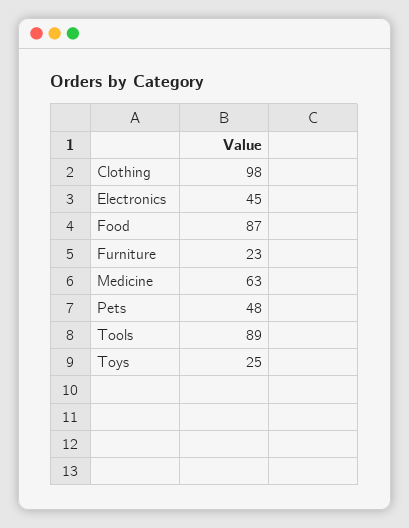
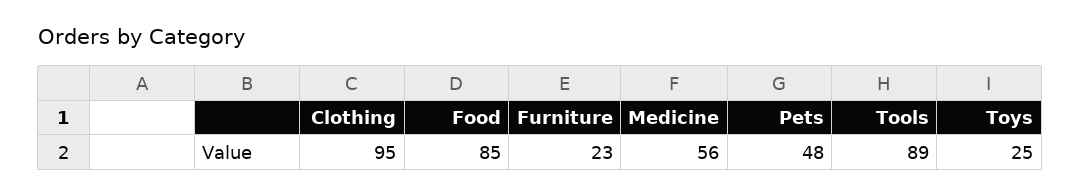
Clothing: 98 -> 95
Electronics: 45 -> none
Food: 87 -> 85
Medicine: 63 -> 56

